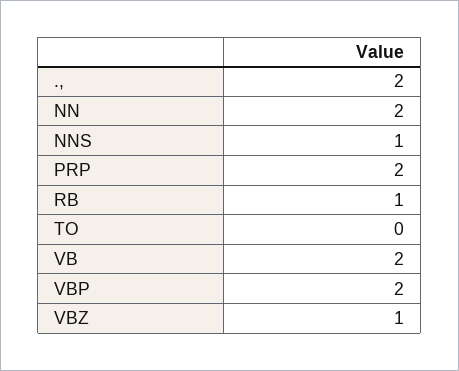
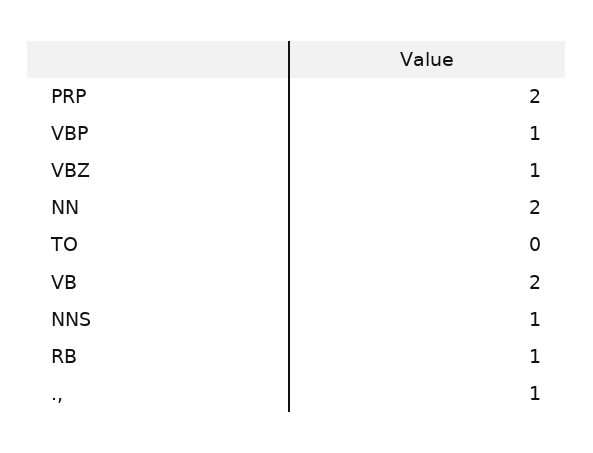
.,: 2 -> 1
VBP: 2 -> 1

